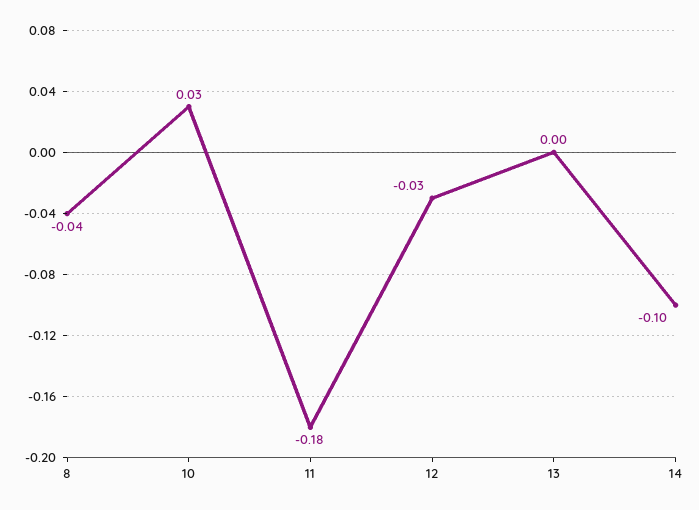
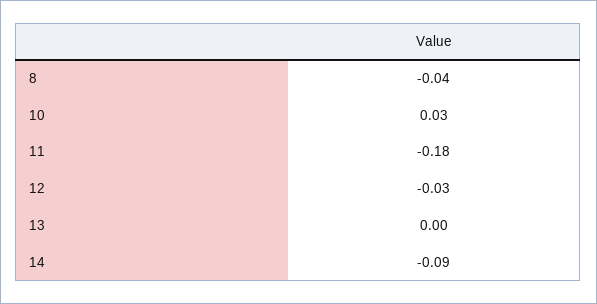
14: -0.1 -> -0.09

